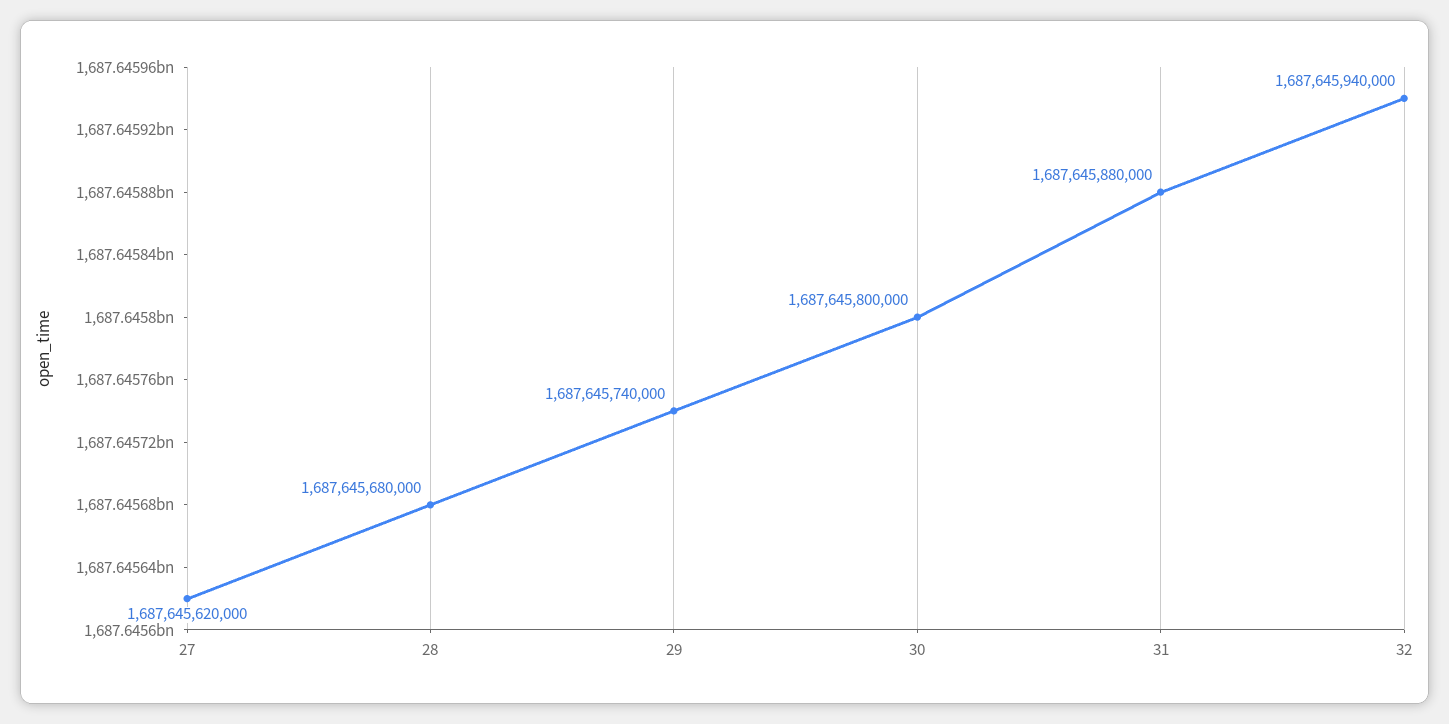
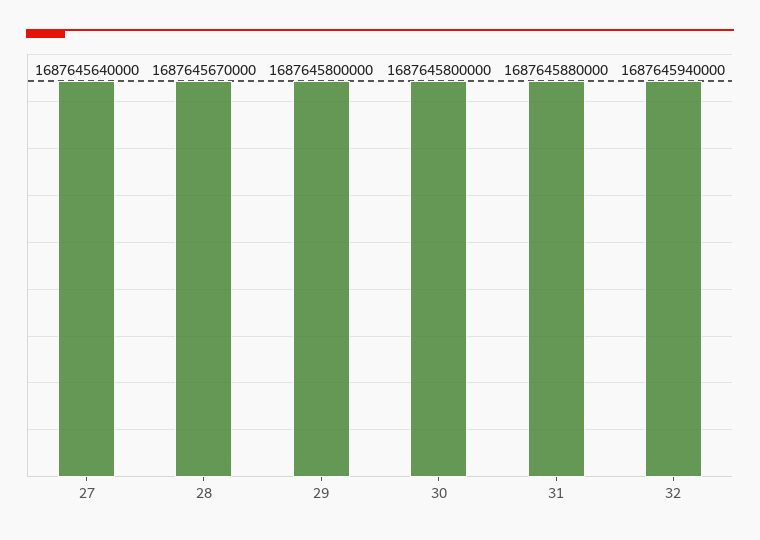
27: 1687645620000 -> 1687645640000
28: 1687645680000 -> 1687645670000
29: 1687645740000 -> 1687645800000

